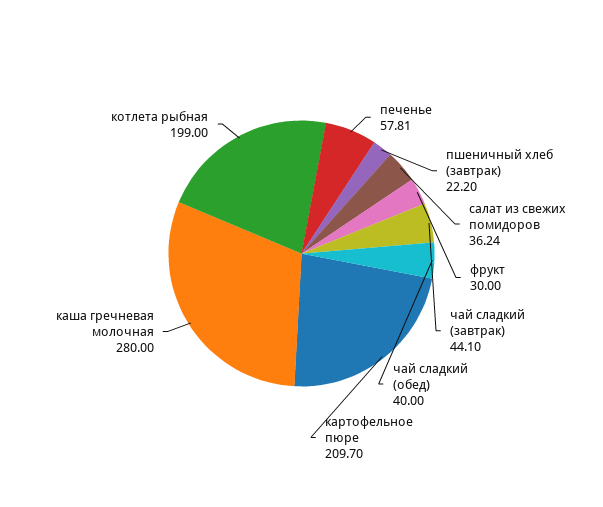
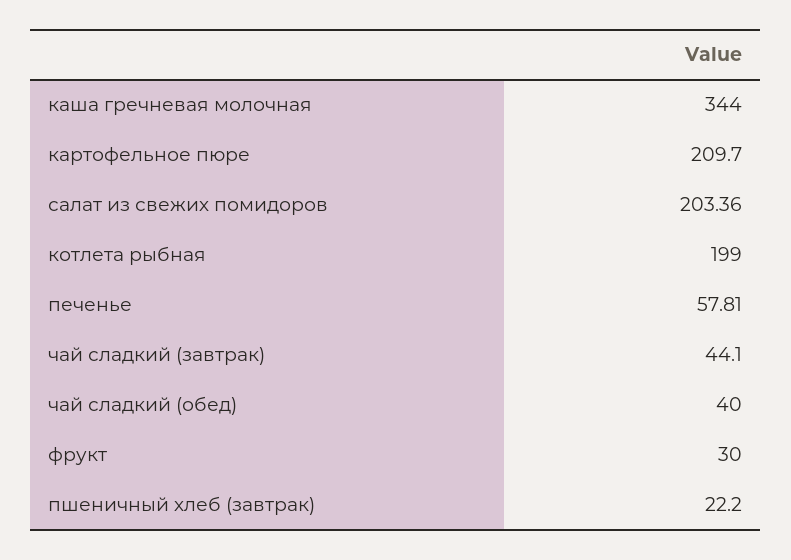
салат из свежих помидоров: 36.24 -> 203.36
каша гречневая молочная: 280 -> 344

